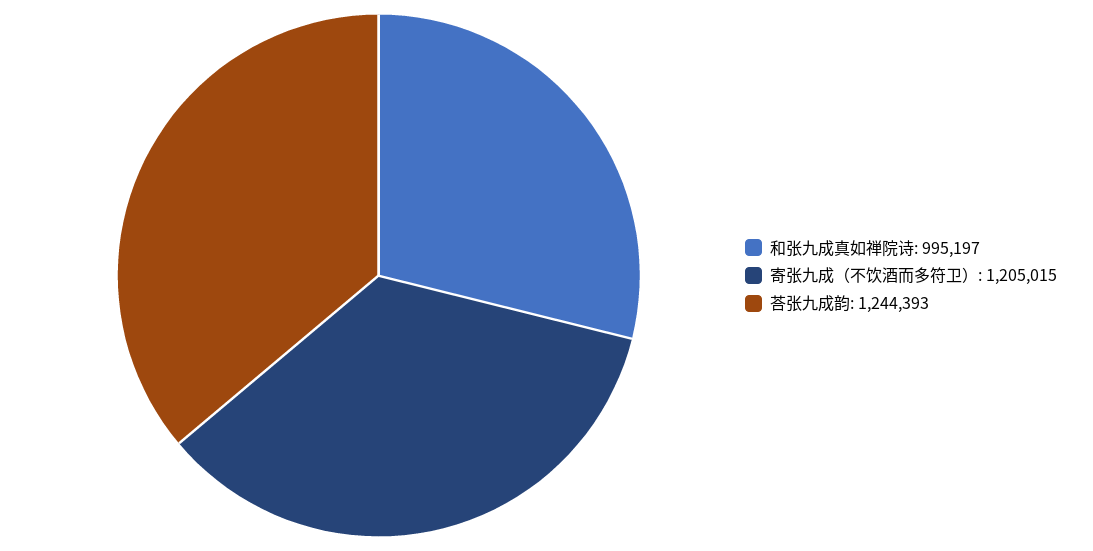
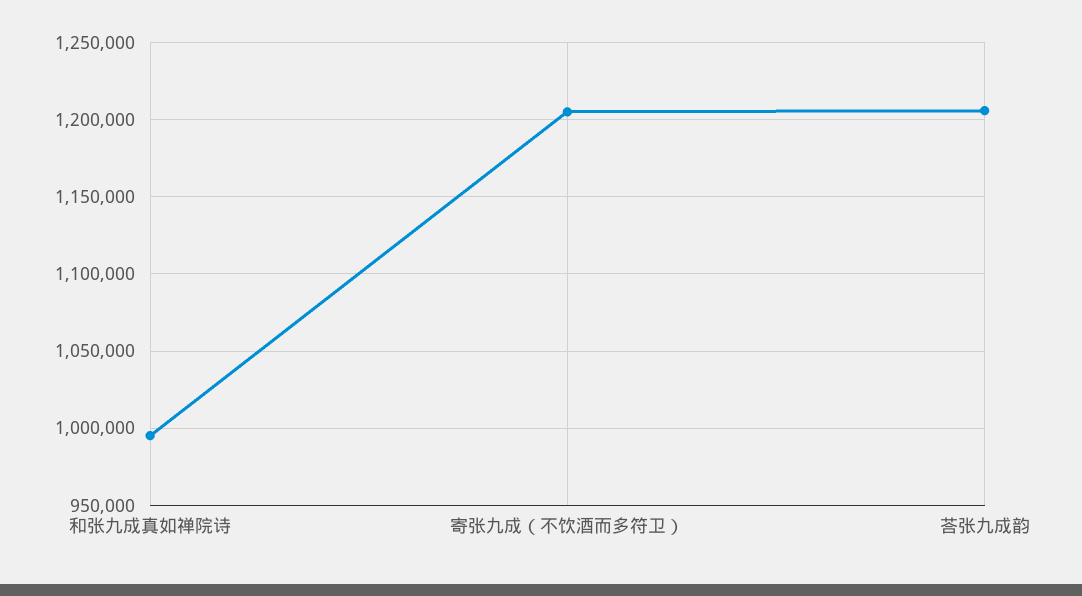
荅张九成韵: 1244393 -> 1205000

